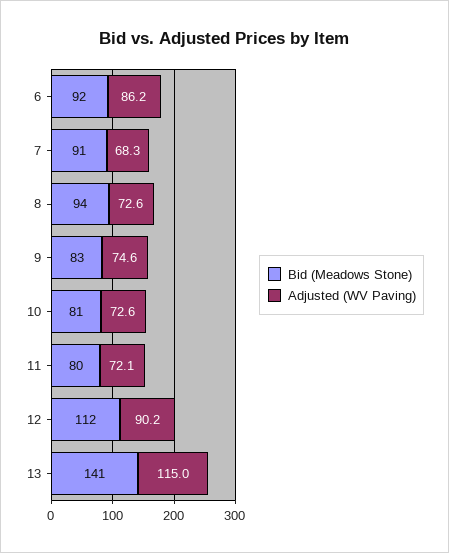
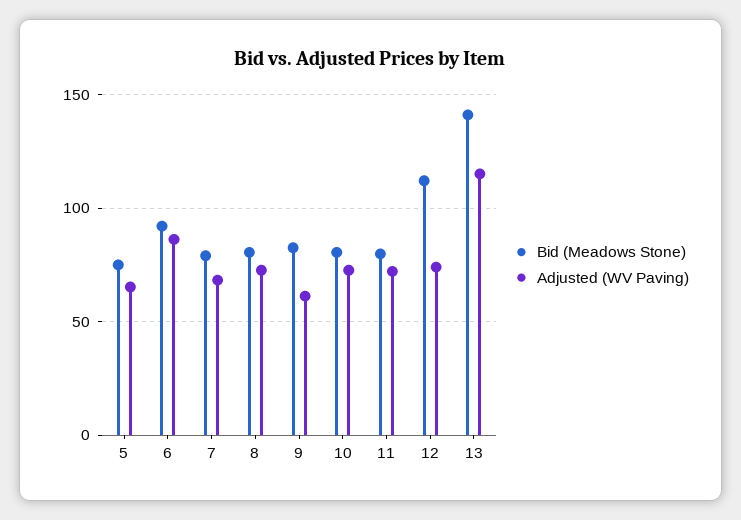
Bid (Meadows Stone), 7: 91 -> 80
Bid (Meadows Stone), 8: 94 -> 80
Adjusted (WV Paving), 9: 74.6 -> 60
Adjusted (WV Paving), 12: 90.2 -> 75
Bid (Meadows Stone), 5: none -> 75
Adjusted (WV Paving), 5: none -> 65

